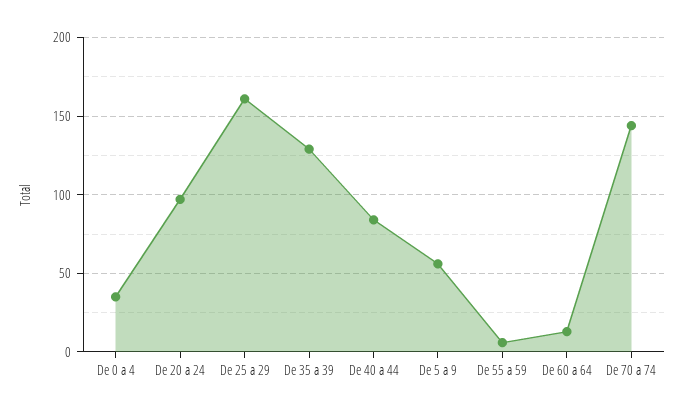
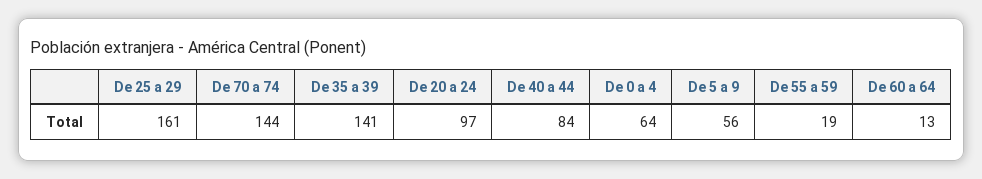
De 0 a 4: 35 -> 64
De 35 a 39: 130 -> 141
De 55 a 59: 5 -> 19

